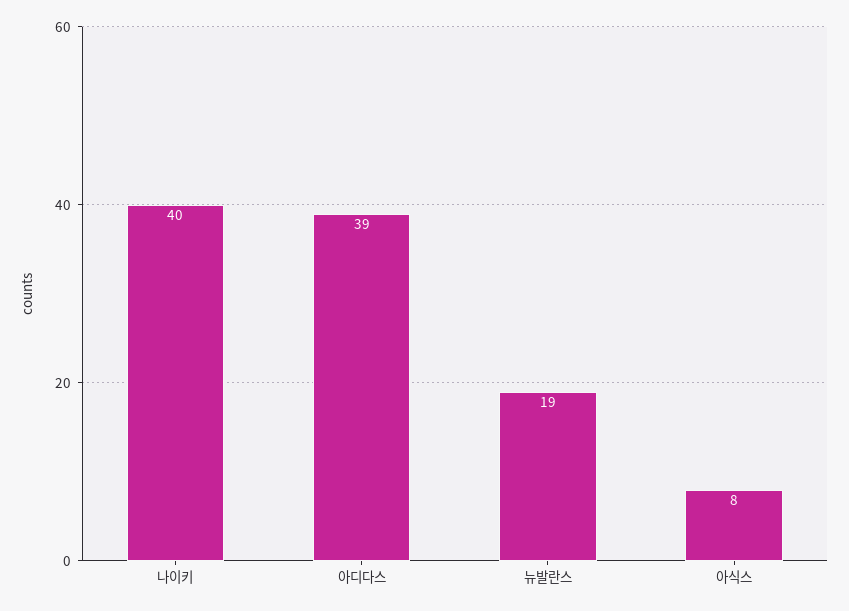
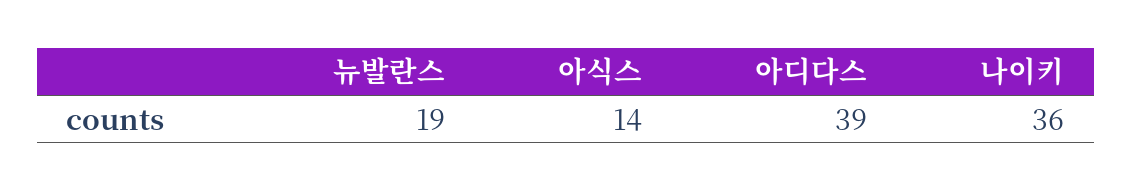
나이키: 40 -> 36
아식스: 8 -> 14

